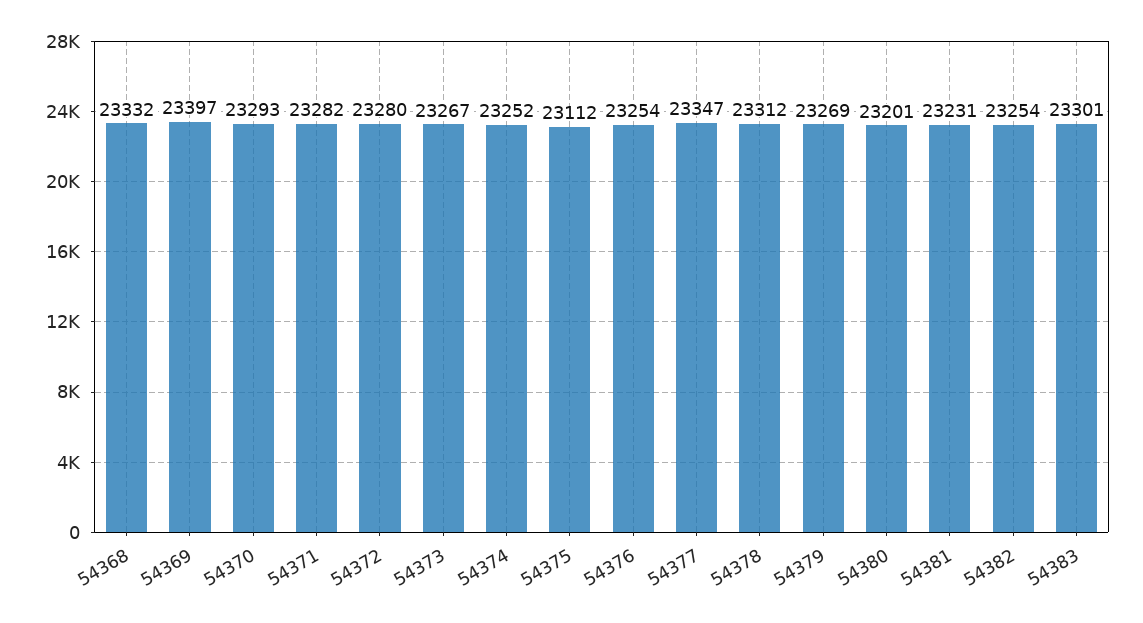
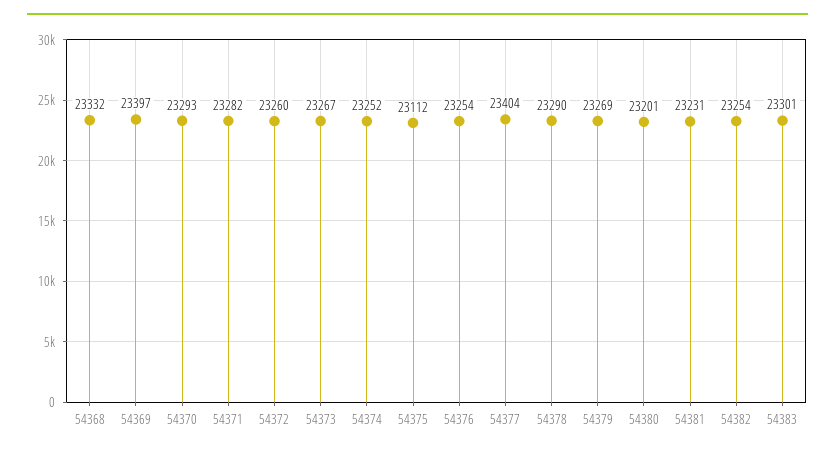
54372: 23280 -> 23260
54377: 23347 -> 23404
54378: 23312 -> 23290

